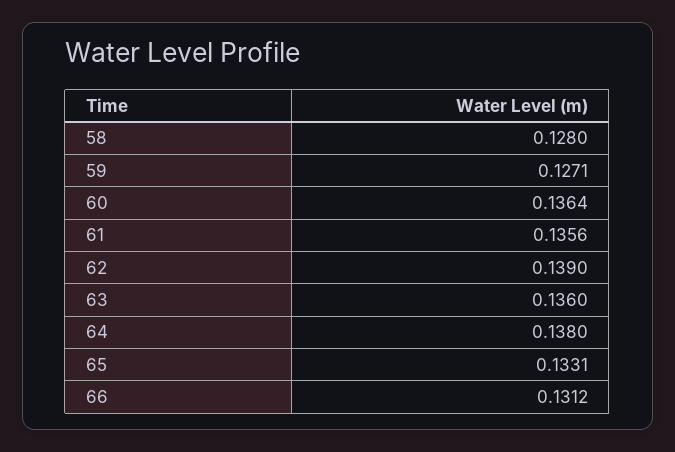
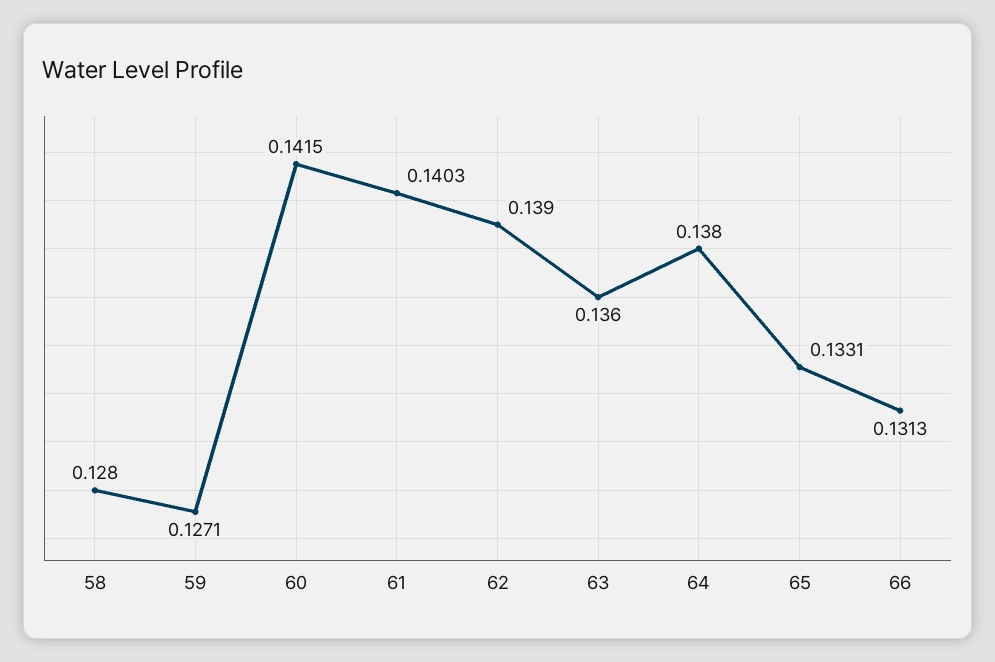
60: 0.1364 -> 0.1415
61: 0.1356 -> 0.1403
66: 0.1312 -> 0.1313

